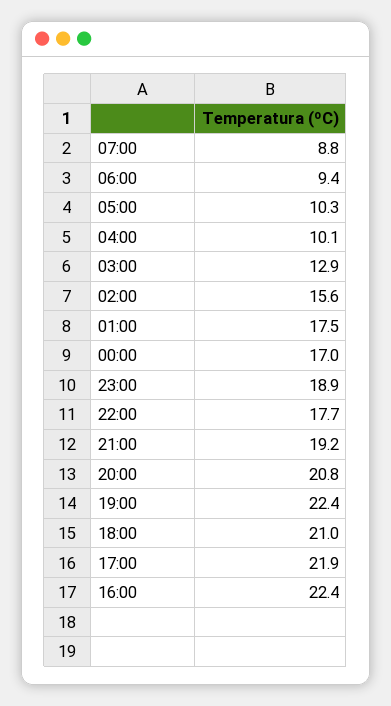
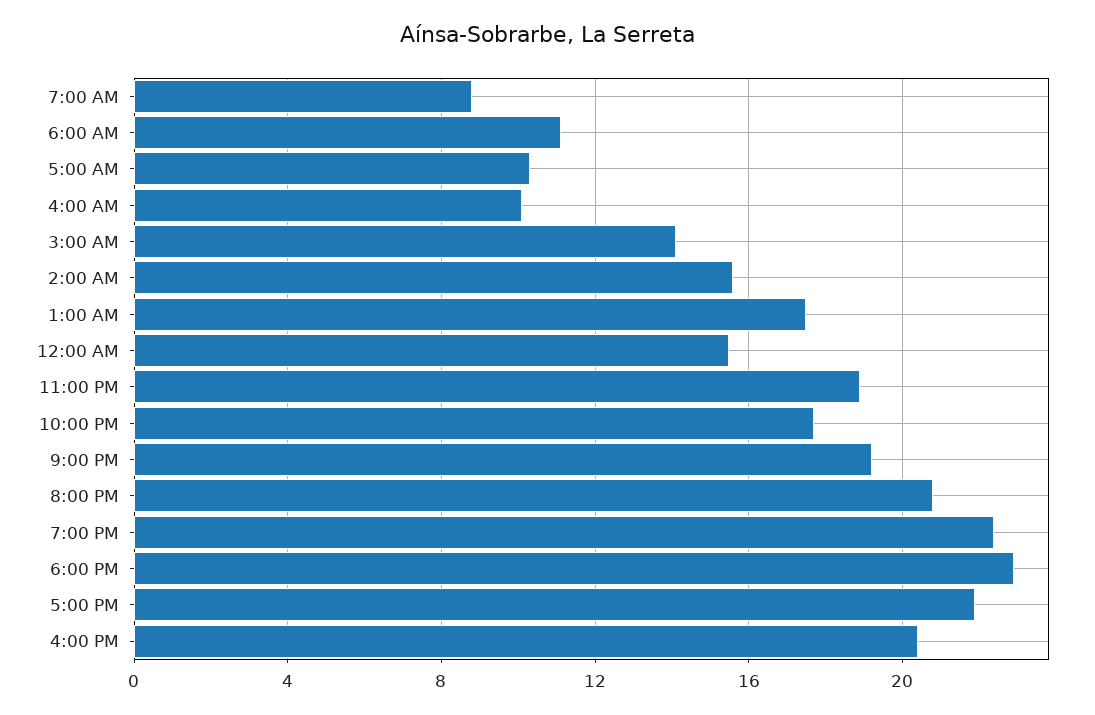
06:00: 9.4 -> 11
03:00: 12.9 -> 14
00:00: 17 -> 15.5
18:00: 21 -> 23
16:00: 22.4 -> 20.5

